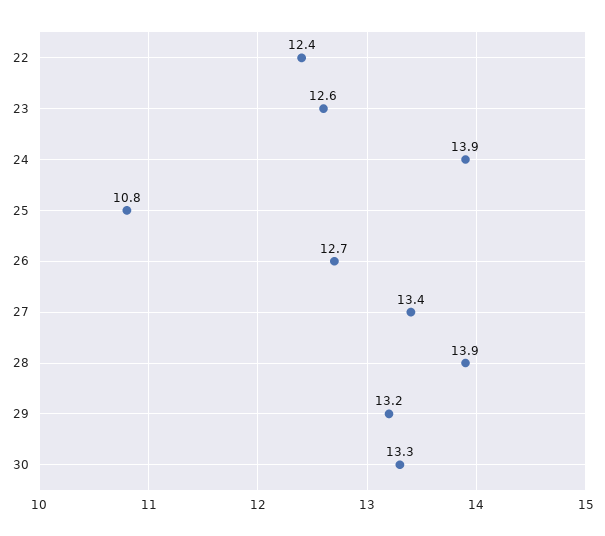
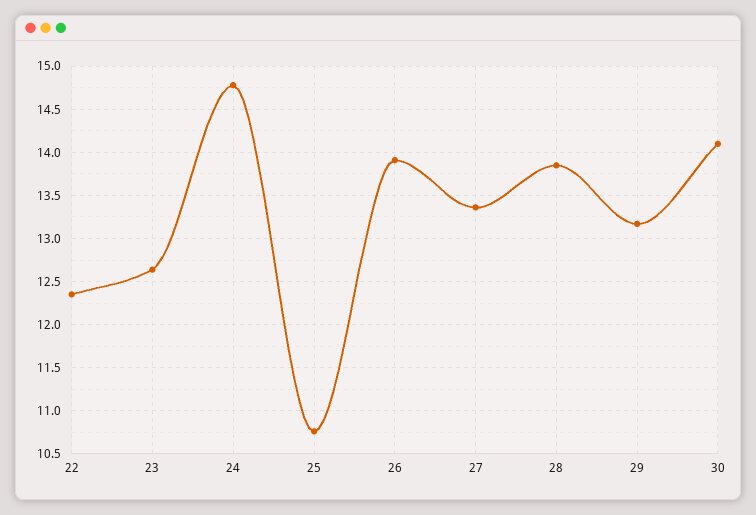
24: 13.9 -> 14.8
26: 12.7 -> 13.9
30: 13.3 -> 14.1

